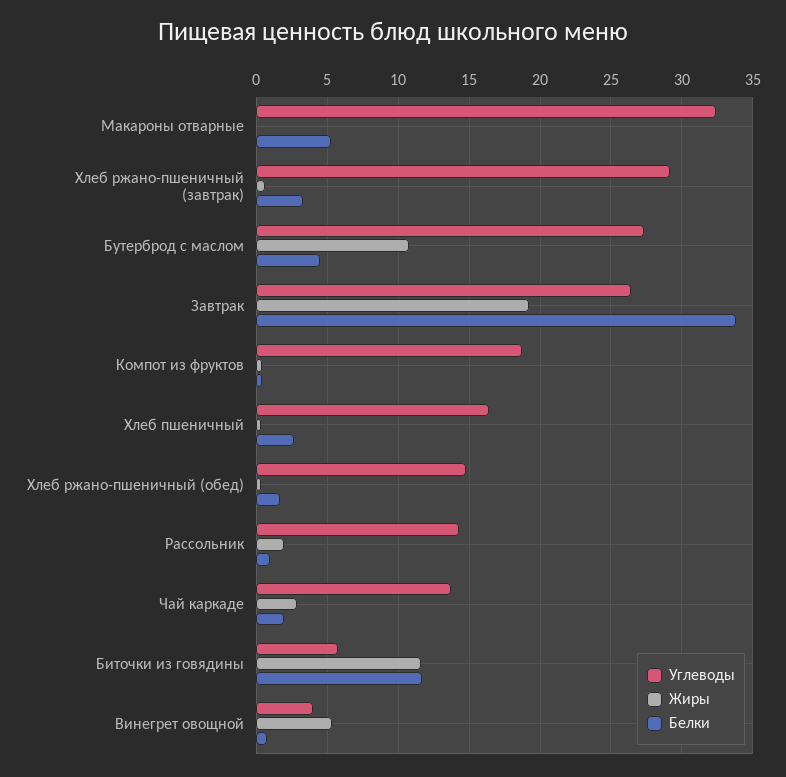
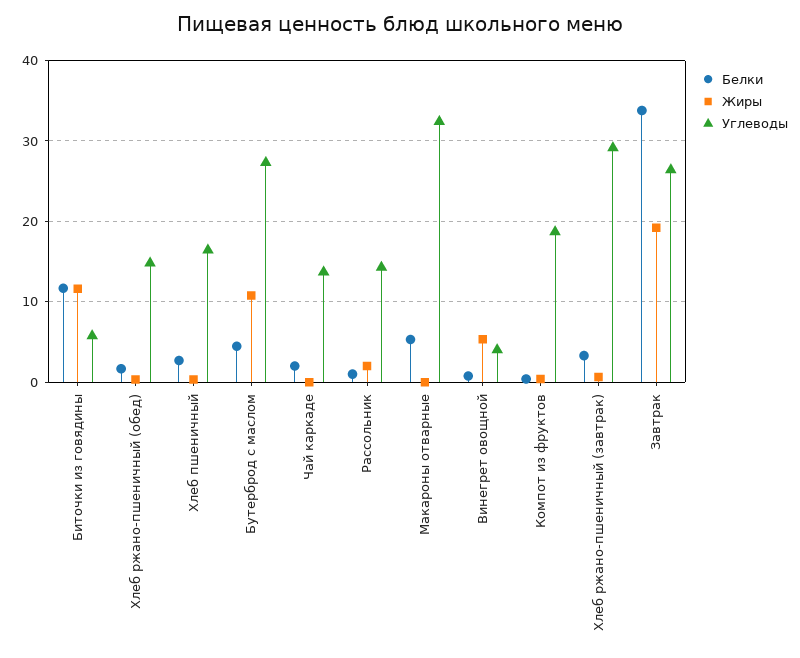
Жиры, Чай каркаде: 3 -> 0

